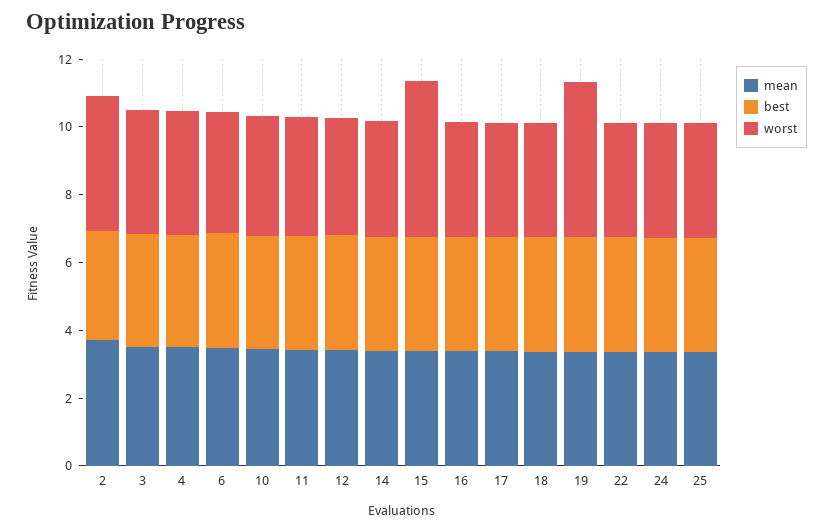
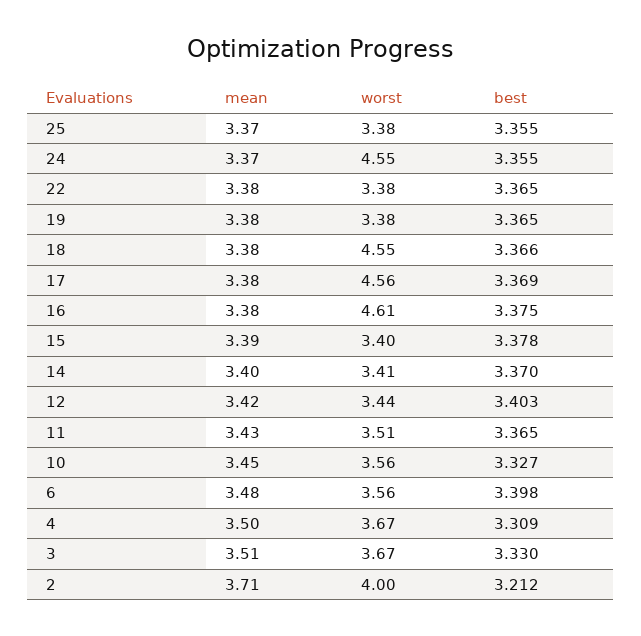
worst, 15: 4.5 -> 3.4
worst, 16: 3.5 -> 4.61
worst, 17: 3.5 -> 4.56
worst, 18: 3.5 -> 4.55
worst, 19: 4.5 -> 3.38
worst, 24: 3.5 -> 4.55

